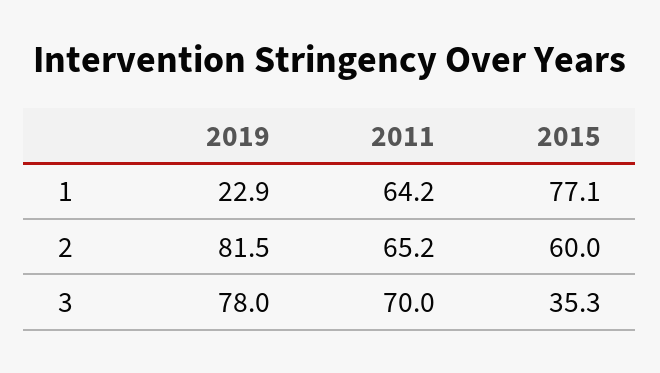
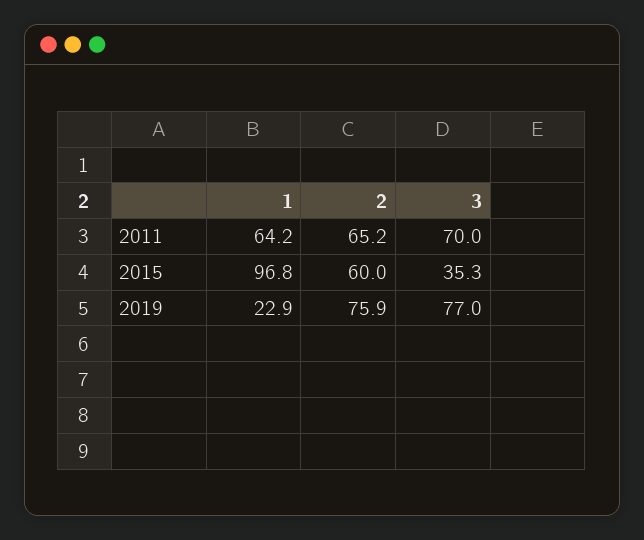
2015, 1: 77.1 -> 96.8
2019, 2: 81.5 -> 75.9
2019, 3: 78 -> 77

